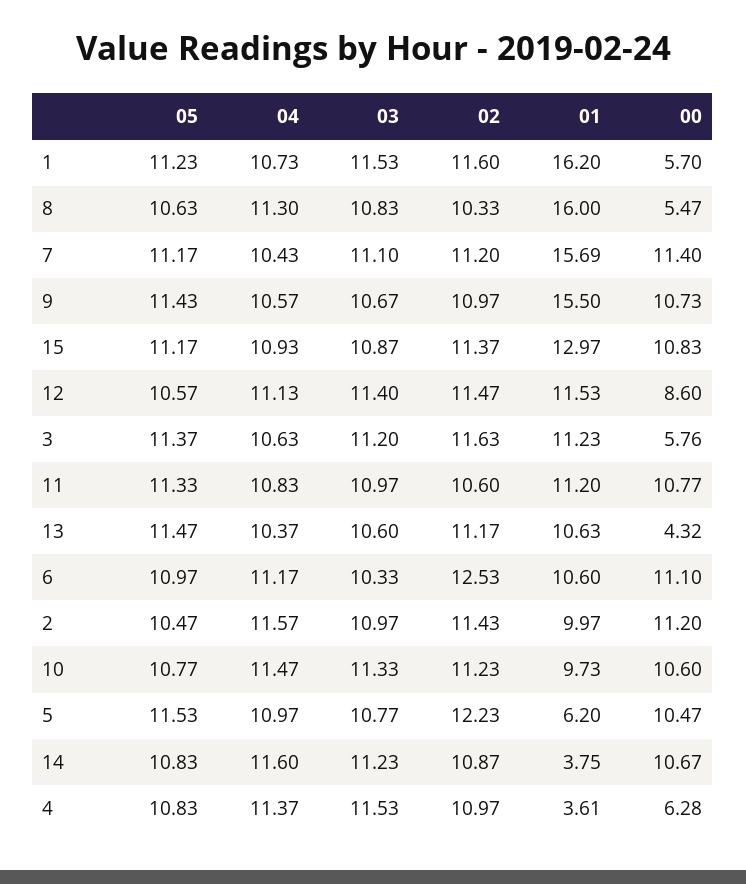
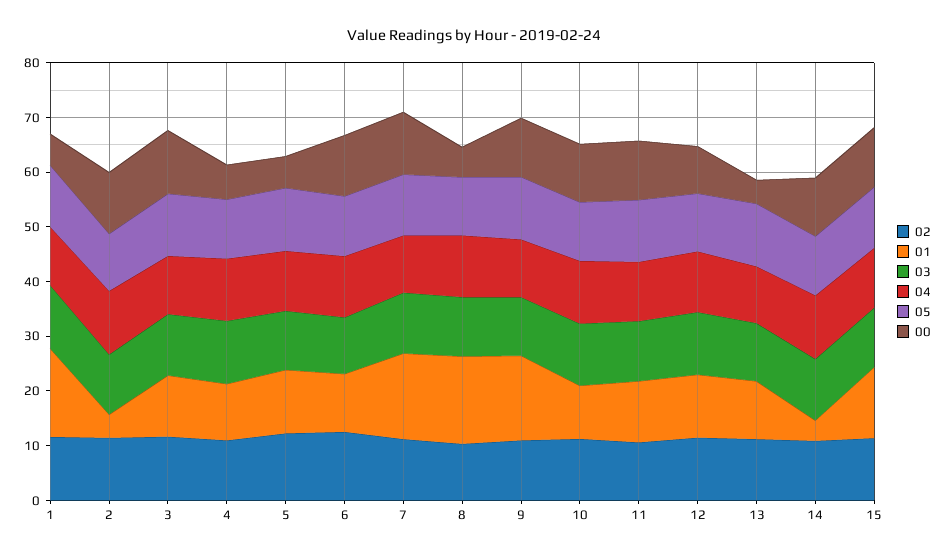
00, 3: 5.76 -> 12
01, 2: 9.97 -> 4
01, 5: 6.2 -> 12
00, 5: 10.47 -> 6
01, 4: 3.61 -> 10

